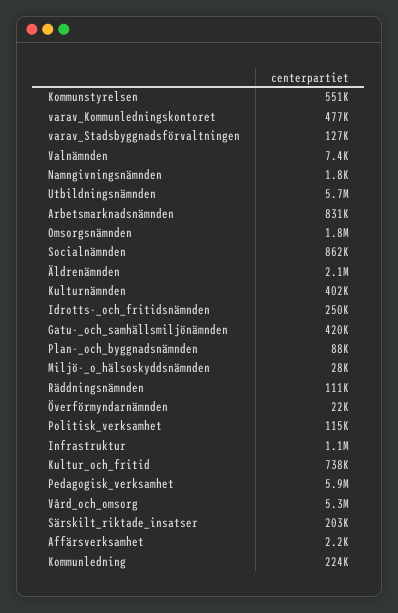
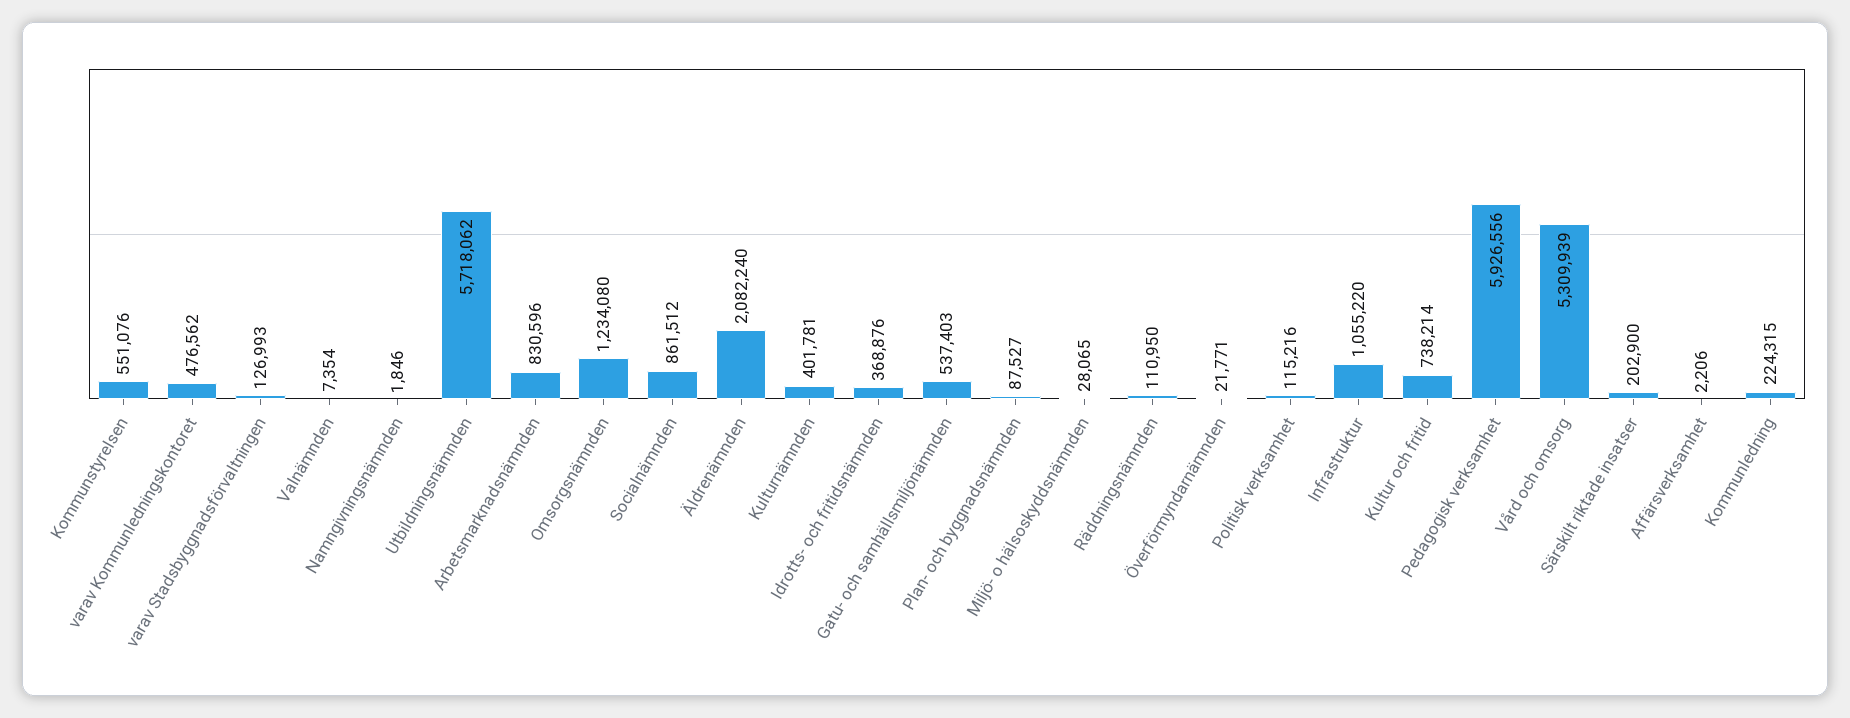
Omsorgsnämnden: 1800000 -> 1234080
Idrotts-_och_fritidsnämnden: 250000 -> 368876
Gatu-_och_samhällsmiljönämnden: 420000 -> 537403

